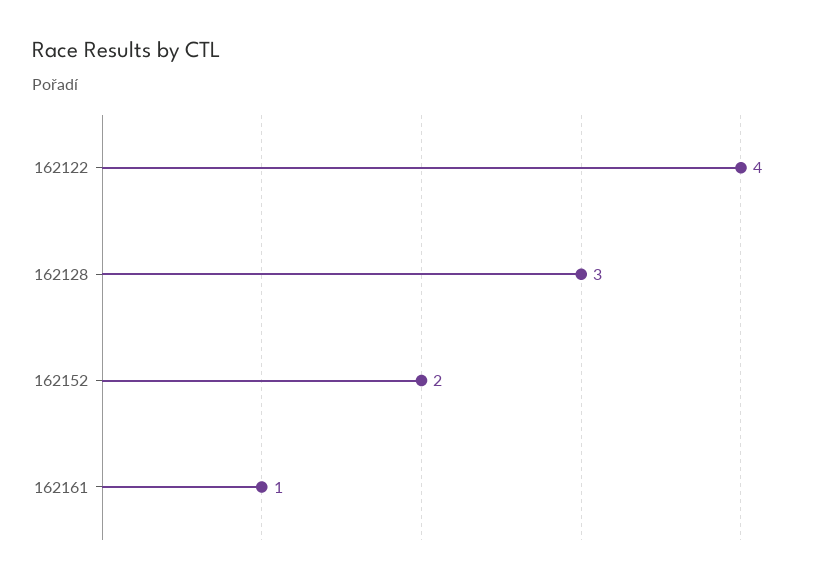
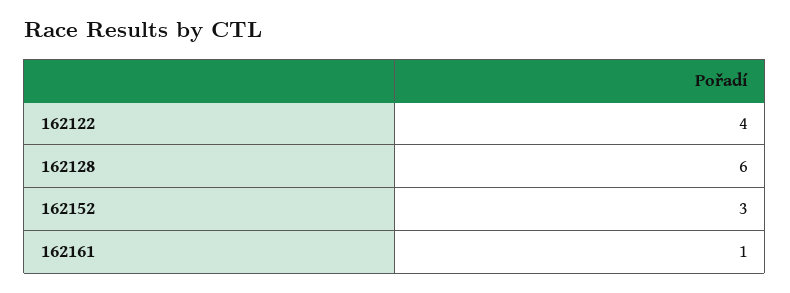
162128: 3 -> 6
162152: 2 -> 3

